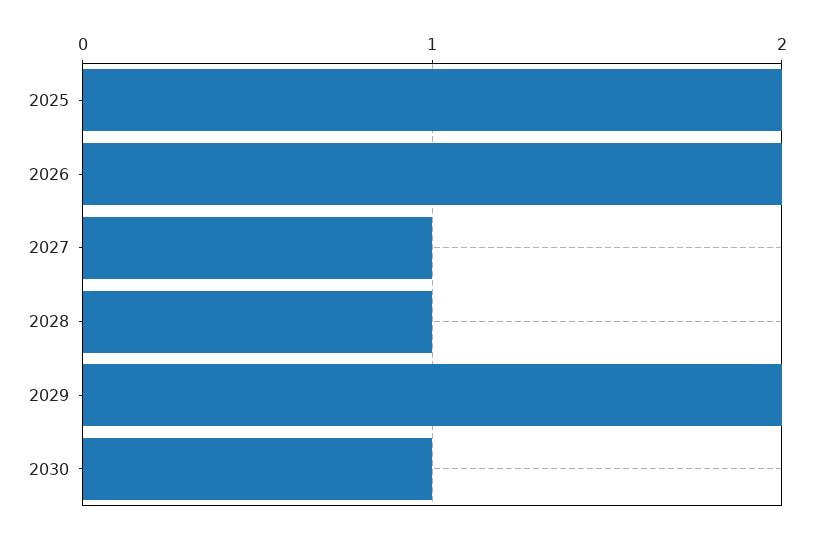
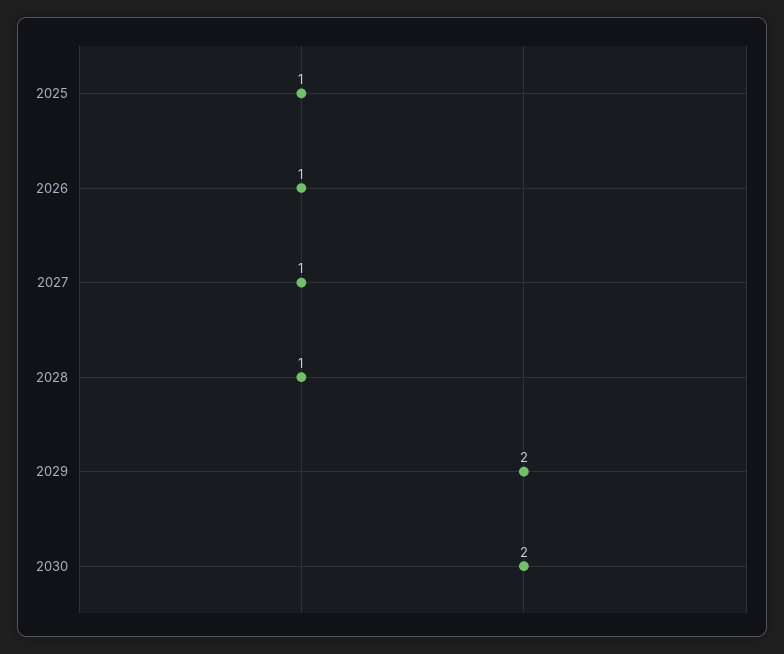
2025: 2 -> 1
2026: 2 -> 1
2030: 1 -> 2

